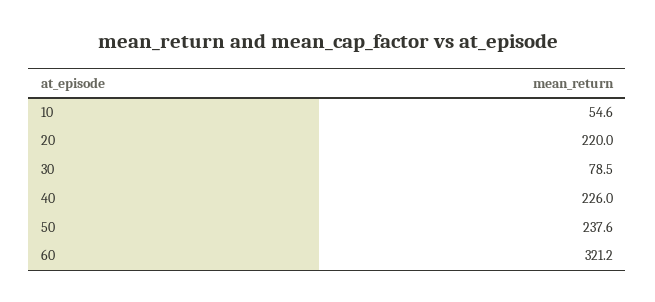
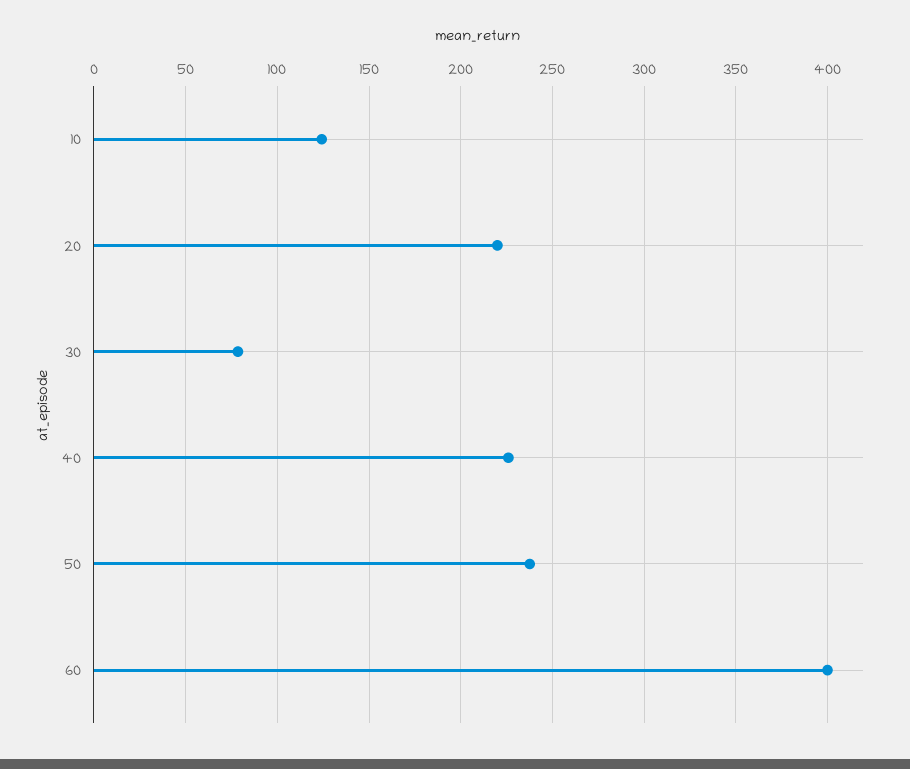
10: 54.6 -> 125
60: 321.2 -> 400

